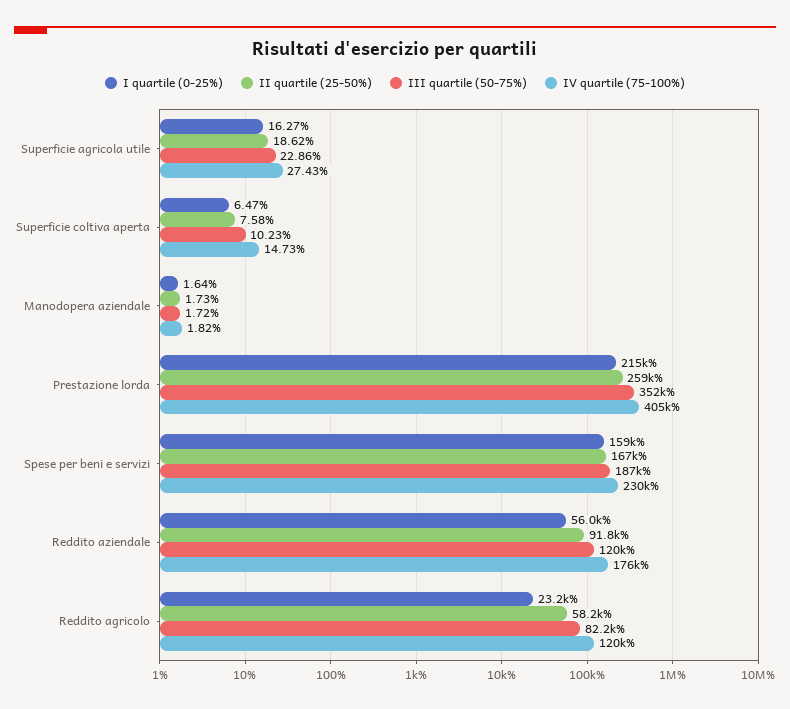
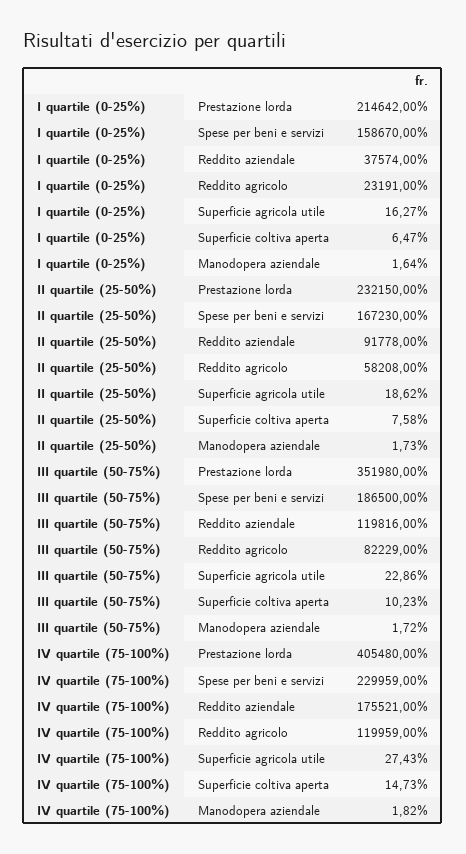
II quartile (25-50%), Prestazione lorda: 259000 -> 232150
I quartile (0-25%), Reddito aziendale: 56000 -> 37574

